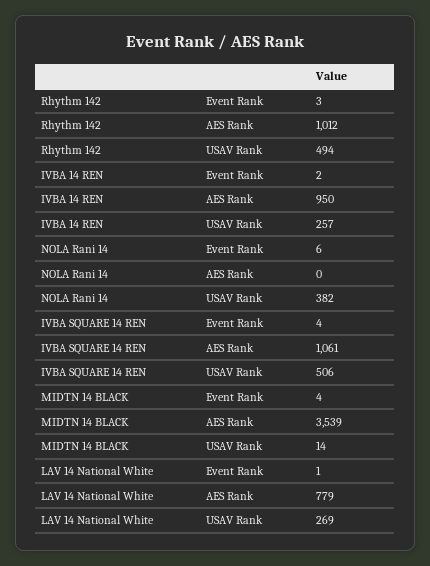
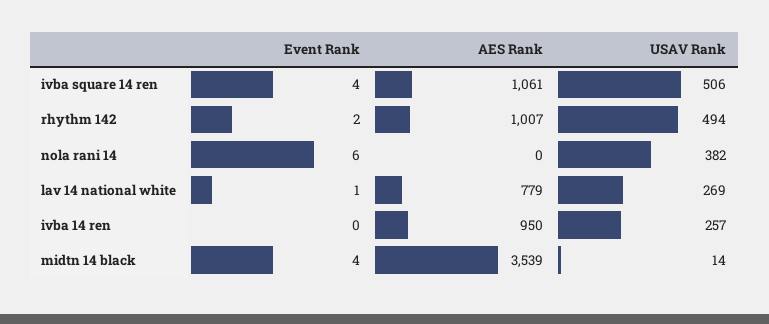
Rhythm 142, Event Rank: 3 -> 2
Rhythm 142, AES Rank: 1012 -> 1007
IVBA 14 REN, Event Rank: 2 -> 0

